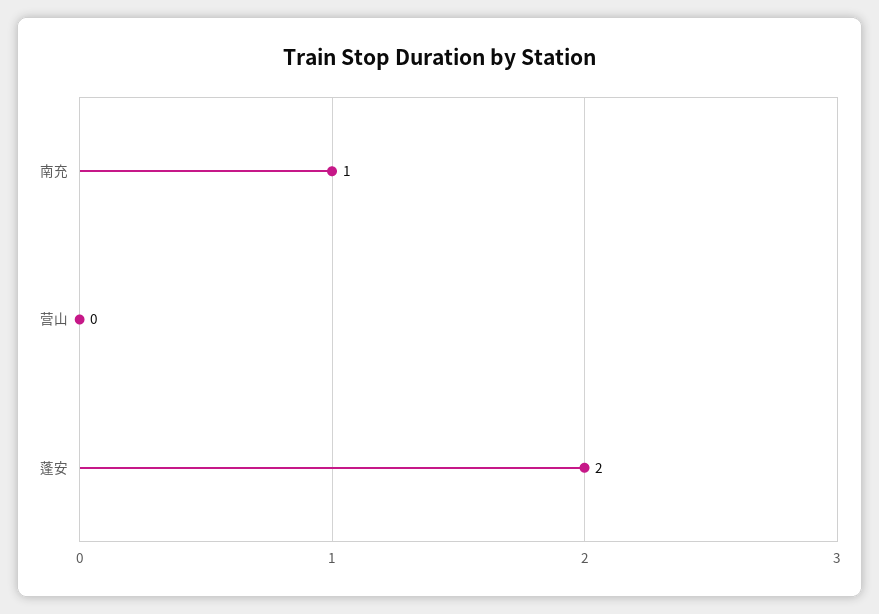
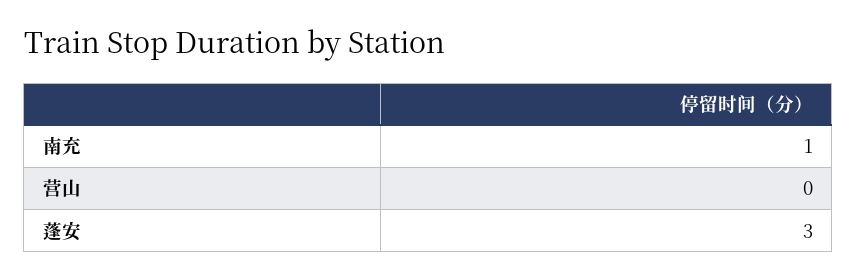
蓬安: 2 -> 3

